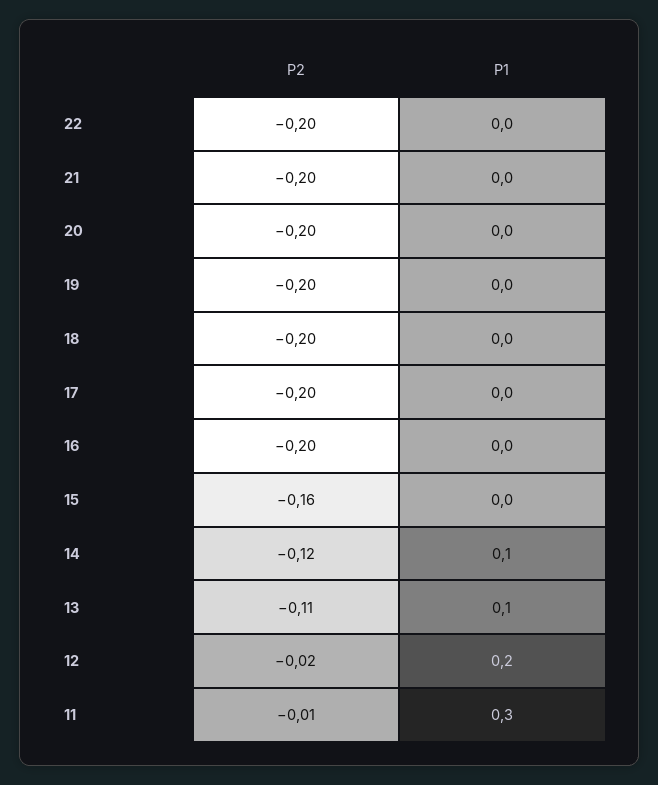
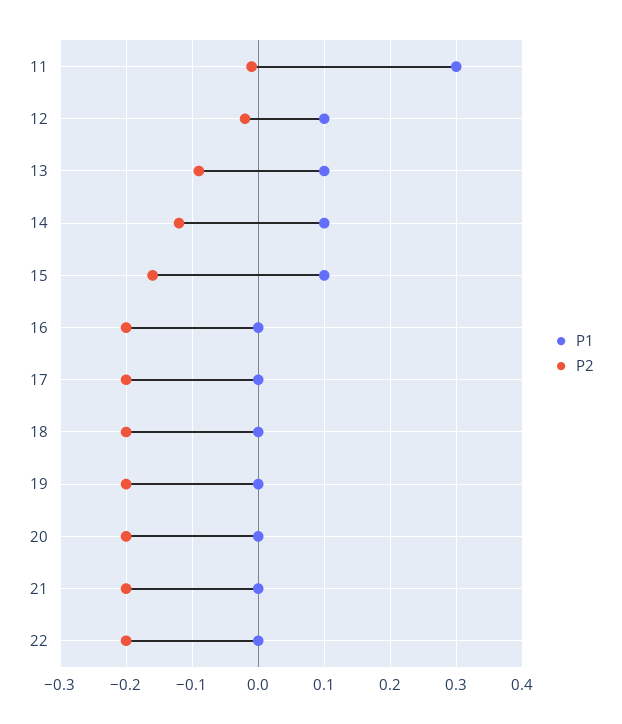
P1, 15: 0 -> 0.1
P2, 13: -0.11 -> -0.09
P1, 12: 0.2 -> 0.1

